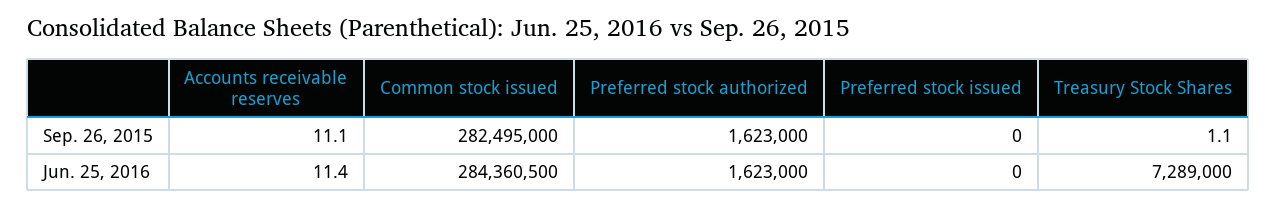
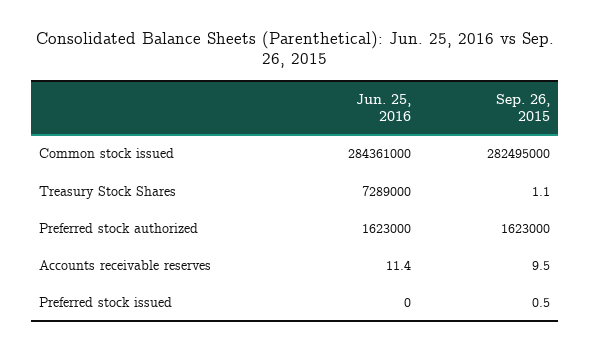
Accounts receivable reserves, Sep. 26, 2015: 11.1 -> 9.5
Preferred stock issued, Sep. 26, 2015: 0 -> 0.5
Common stock issued, Jun. 25, 2016: 284360500 -> 284361000

